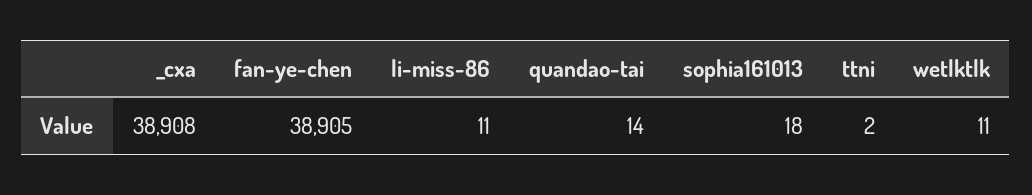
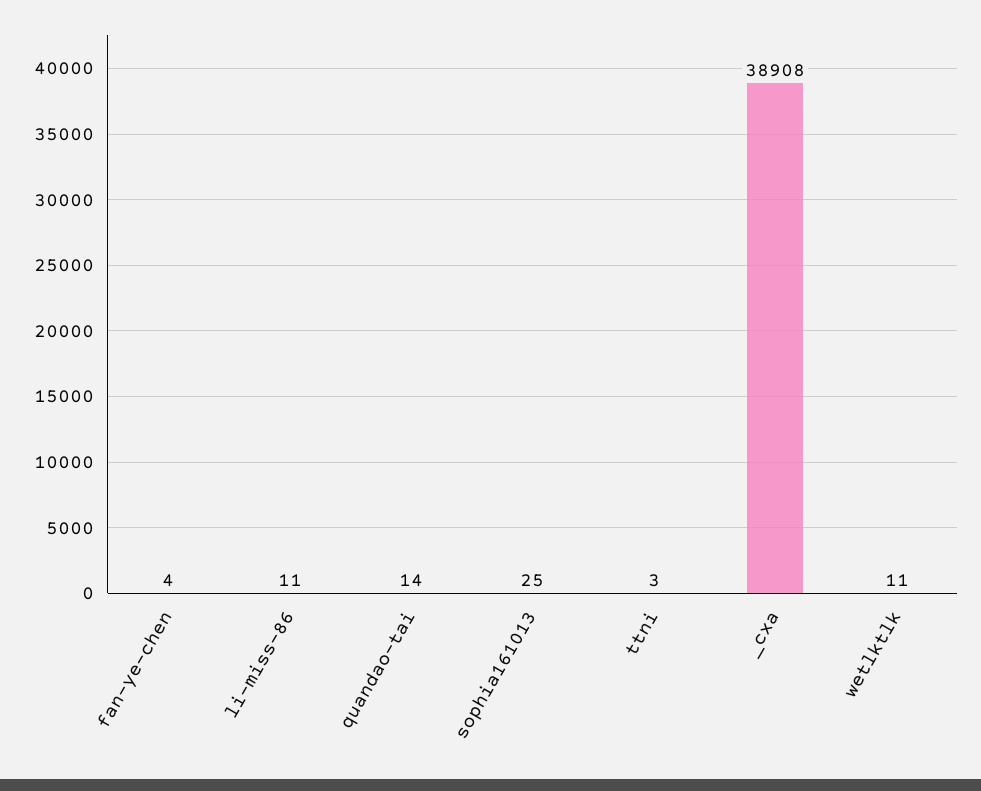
fan-ye-chen: 38905 -> 4
sophia161013: 18 -> 25
ttni: 2 -> 3

